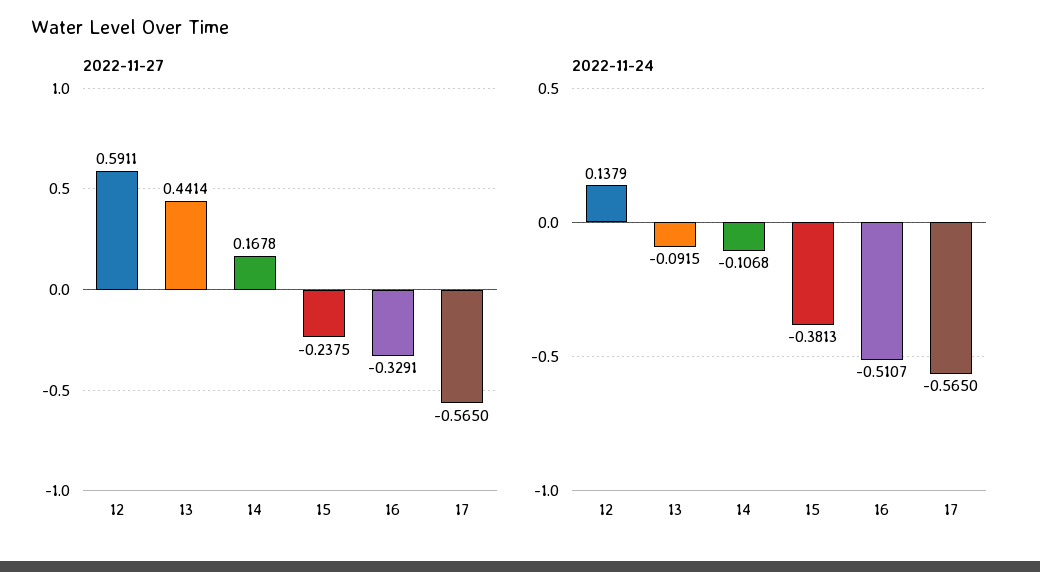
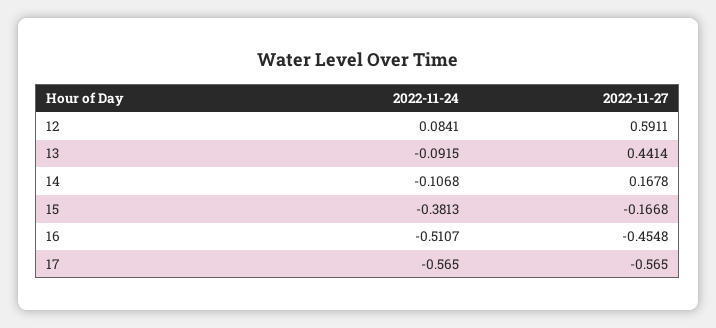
2022-11-27, 15: -0.2375 -> -0.1668
2022-11-27, 16: -0.3291 -> -0.4548
2022-11-24, 12: 0.1379 -> 0.0841

